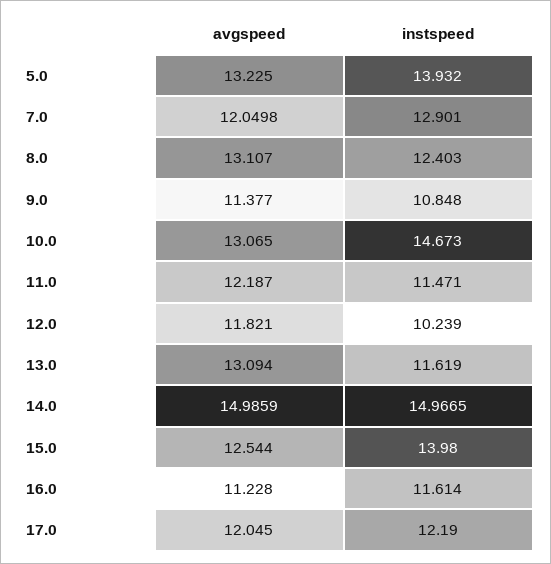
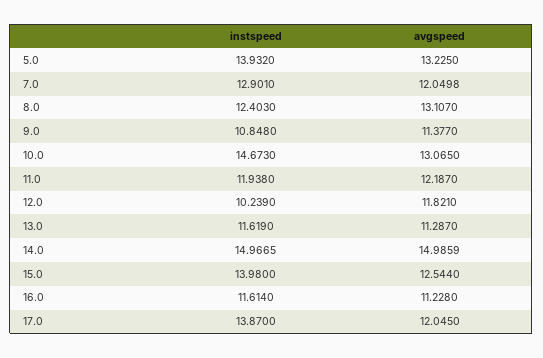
instspeed, 11.0: 11.471 -> 11.938
avgspeed, 13.0: 13.094 -> 11.287
instspeed, 17.0: 12.19 -> 13.87

